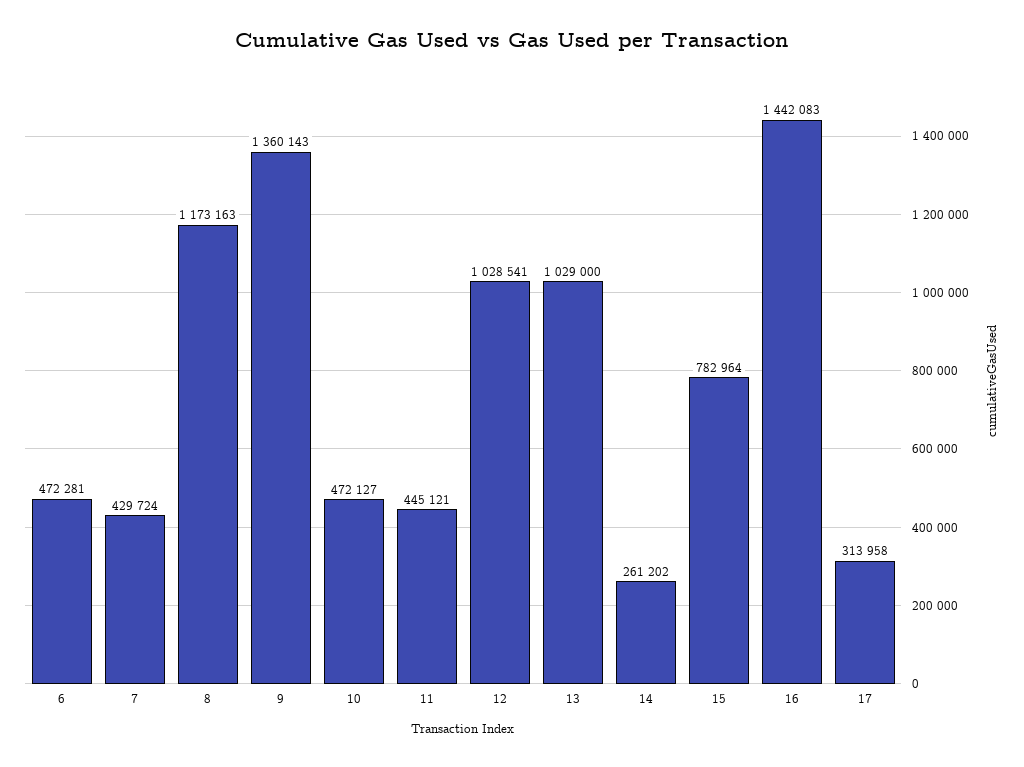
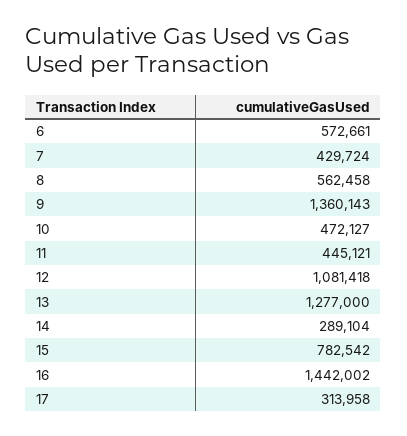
6: 472281 -> 572661
8: 1173163 -> 562458
12: 1028541 -> 1081418
13: 1029000 -> 1277000
14: 261202 -> 289104
15: 782964 -> 782542
16: 1442083 -> 1442002

